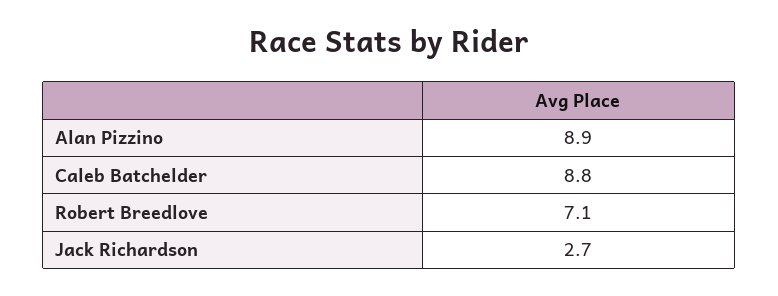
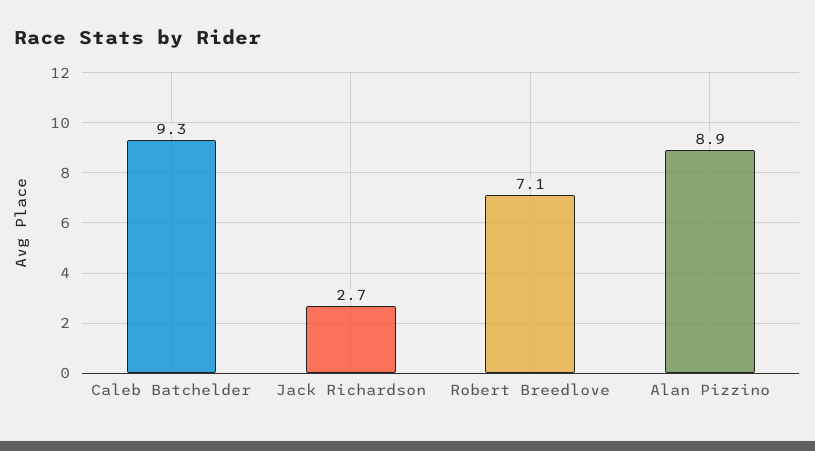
Caleb Batchelder: 8.8 -> 9.3

